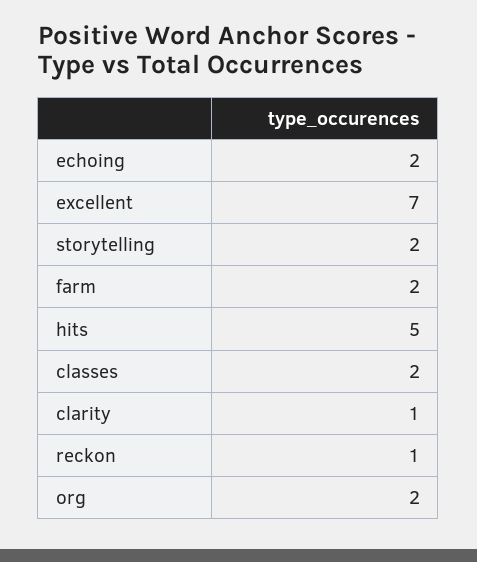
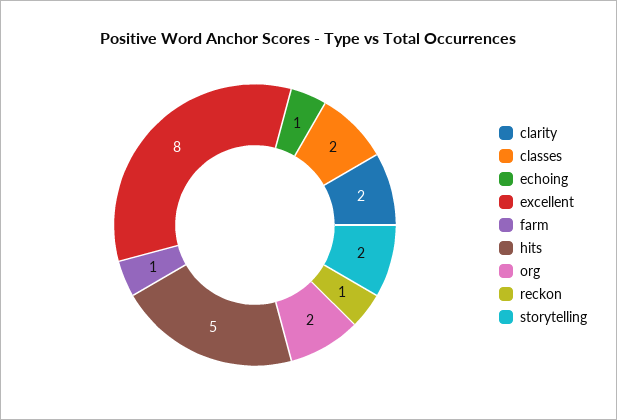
echoing: 2 -> 1
excellent: 7 -> 8
farm: 2 -> 1
clarity: 1 -> 2

